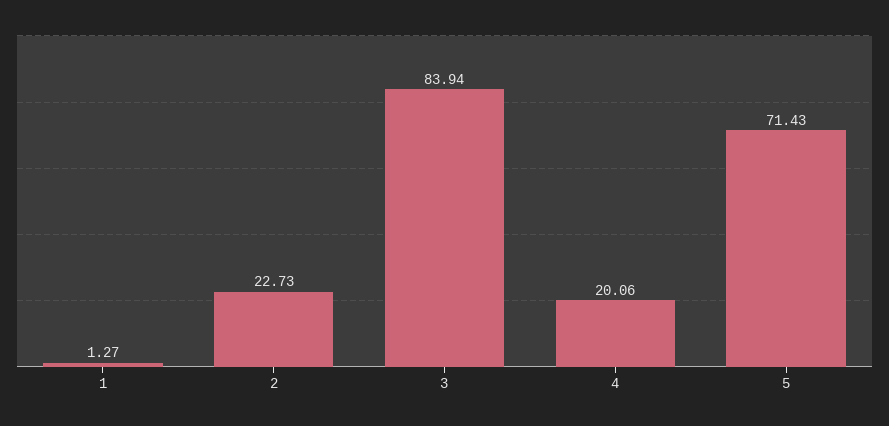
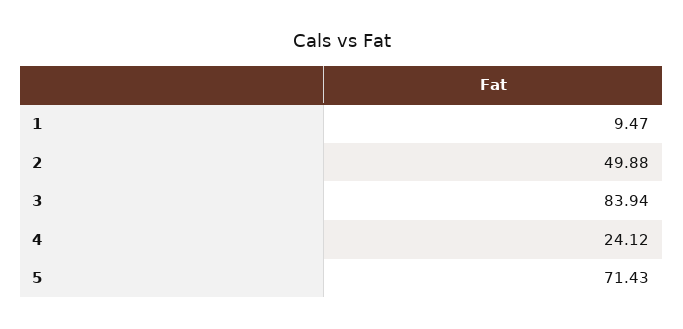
1: 1.27 -> 9.47
2: 22.73 -> 49.88
4: 20.06 -> 24.12

